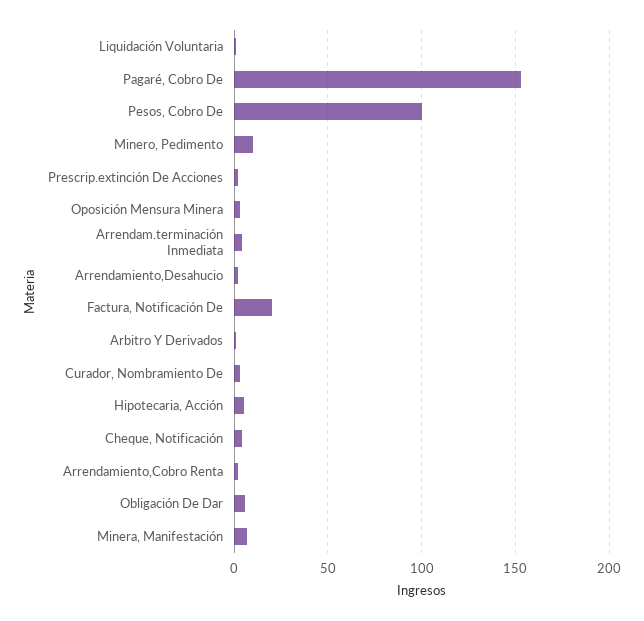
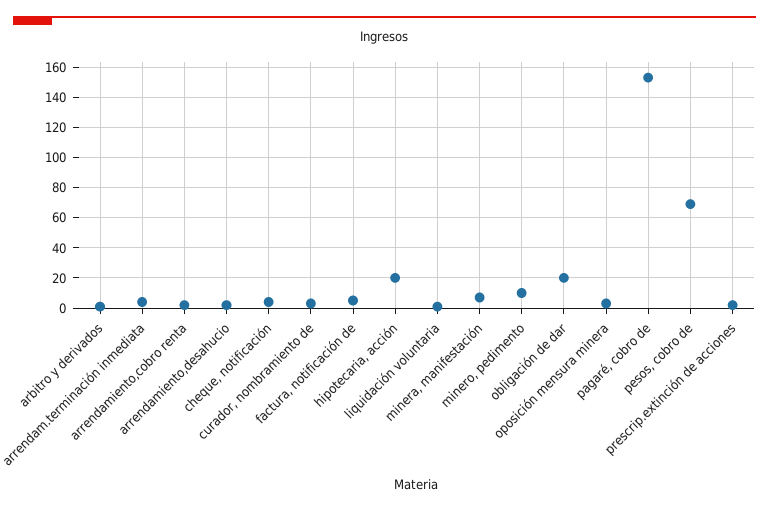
Pesos, Cobro De: 100 -> 70
Factura, Notificación De: 20 -> 5
Hipotecaria, Acción: 5 -> 20
Obligación De Dar: 5 -> 20

